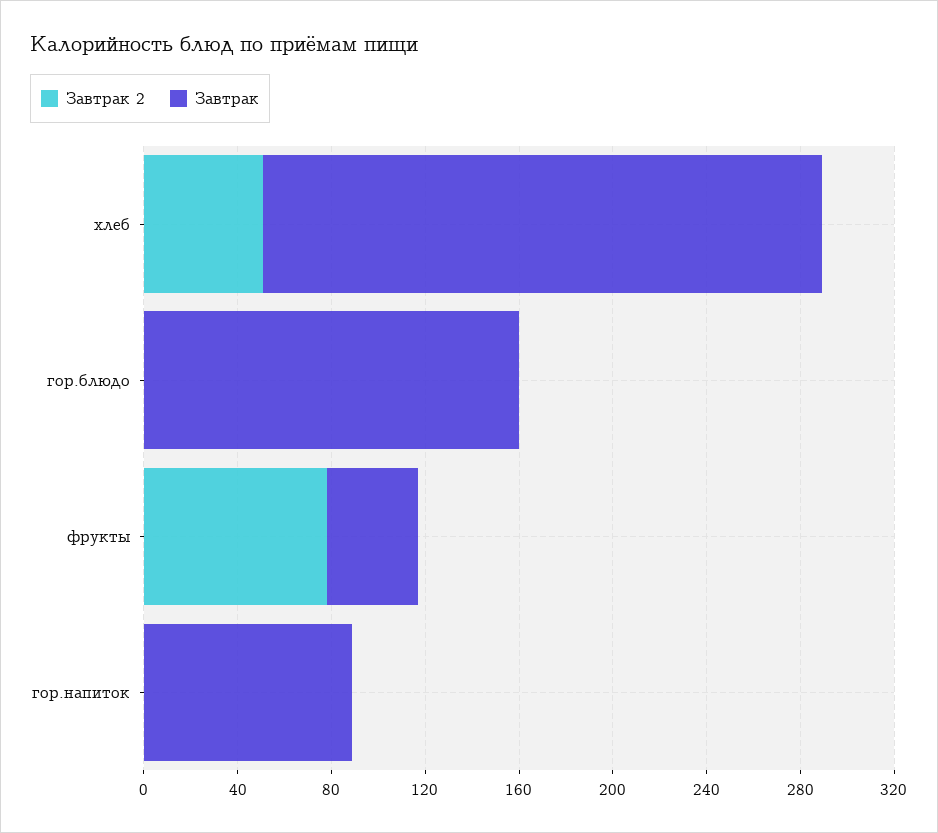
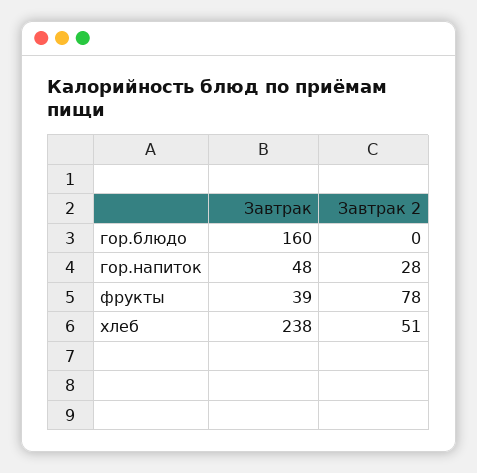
Завтрак 2, гор.напиток: 0 -> 28
Завтрак, гор.напиток: 90 -> 48

